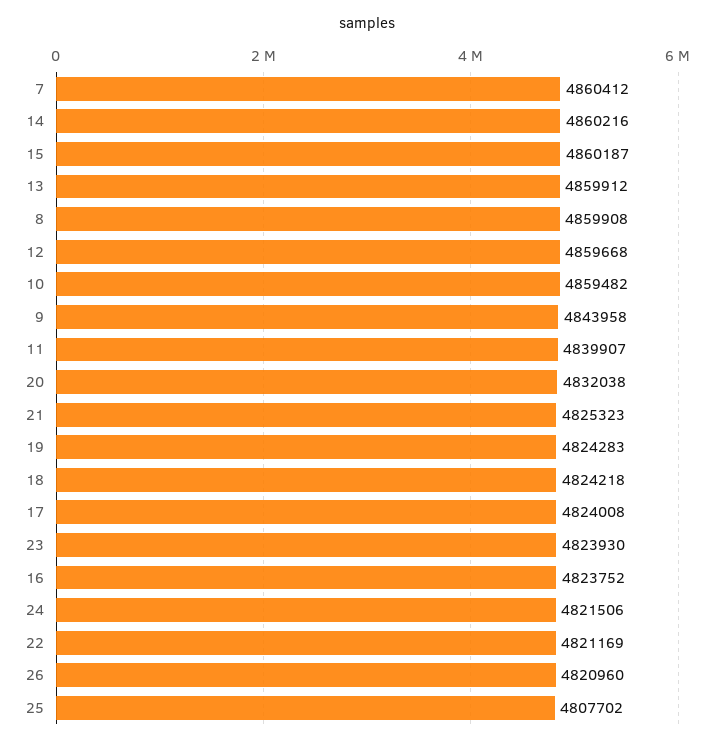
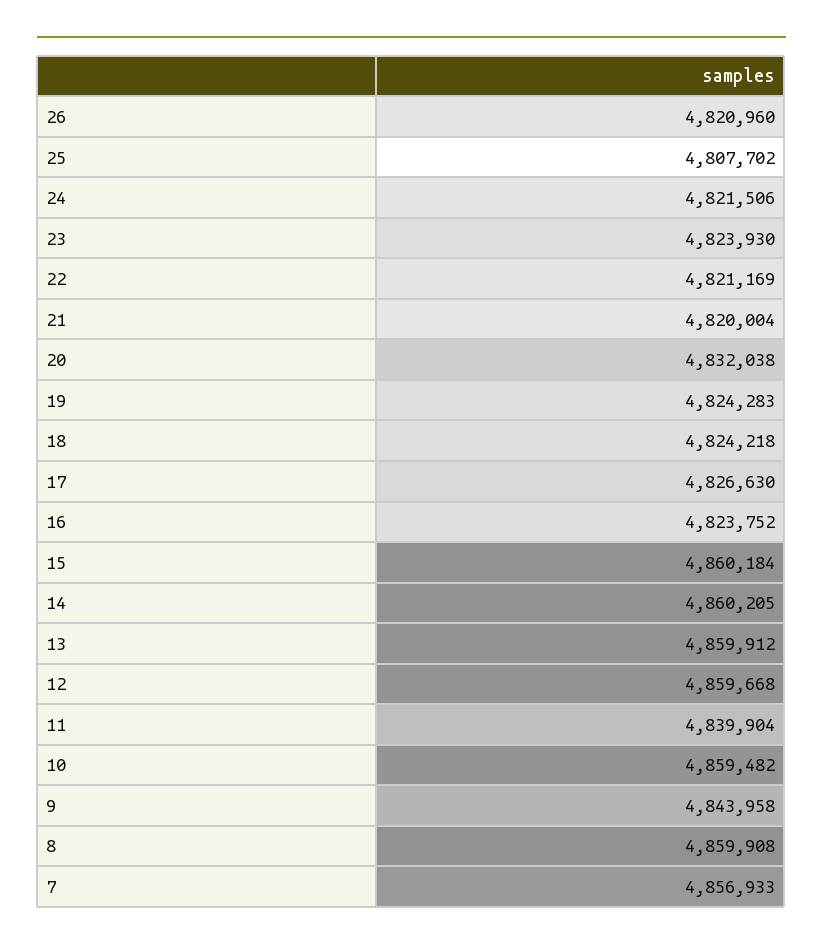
7: 4860412 -> 4856933
14: 4860216 -> 4860205
15: 4860187 -> 4860184
11: 4839907 -> 4839904
21: 4825323 -> 4820004
17: 4824008 -> 4826630

